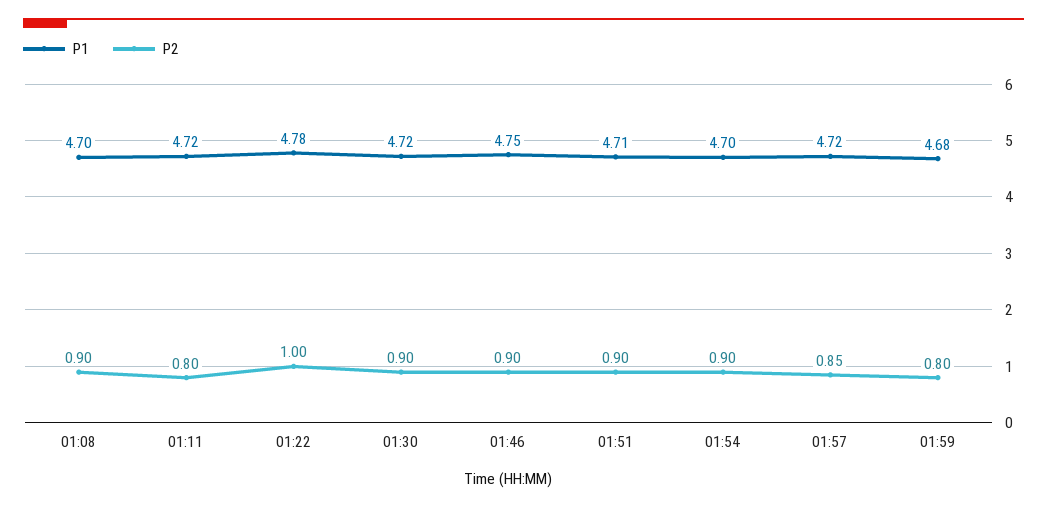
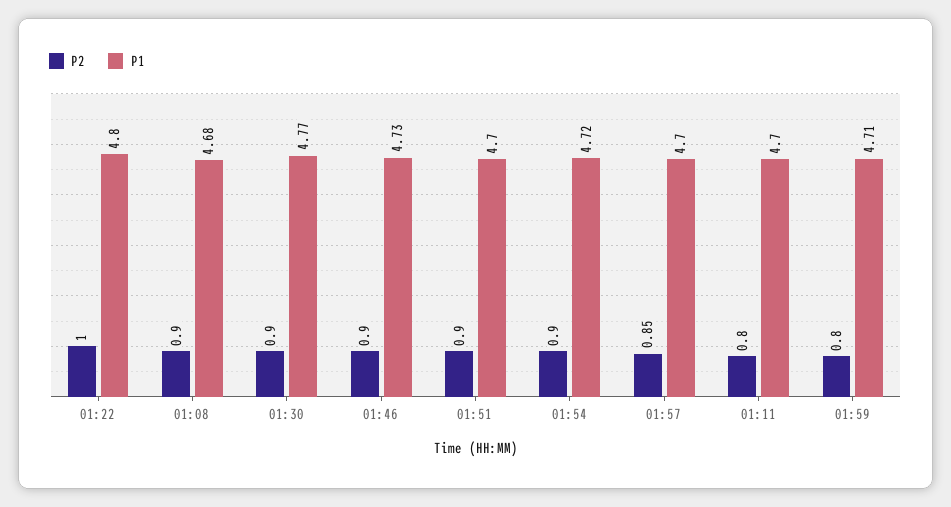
P1, 01:08: 4.7 -> 4.68
P1, 01:11: 4.72 -> 4.7
P1, 01:22: 4.78 -> 4.8
P1, 01:30: 4.72 -> 4.77
P1, 01:46: 4.75 -> 4.73
P1, 01:51: 4.71 -> 4.7
P1, 01:54: 4.7 -> 4.72
P1, 01:57: 4.72 -> 4.7
P1, 01:59: 4.68 -> 4.71

